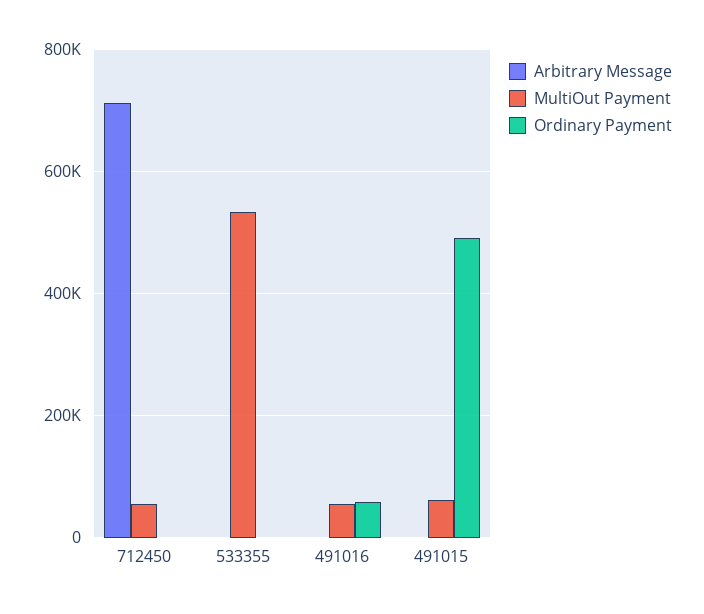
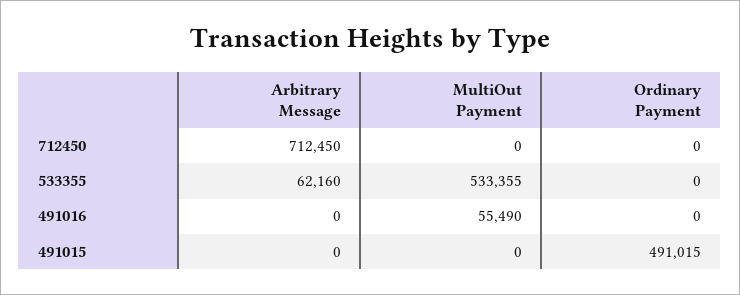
MultiOut Payment, 712450: 60000 -> 0
Arbitrary Message, 533355: 0 -> 62160
Ordinary Payment, 491016: 60000 -> 0
MultiOut Payment, 491015: 60000 -> 0

